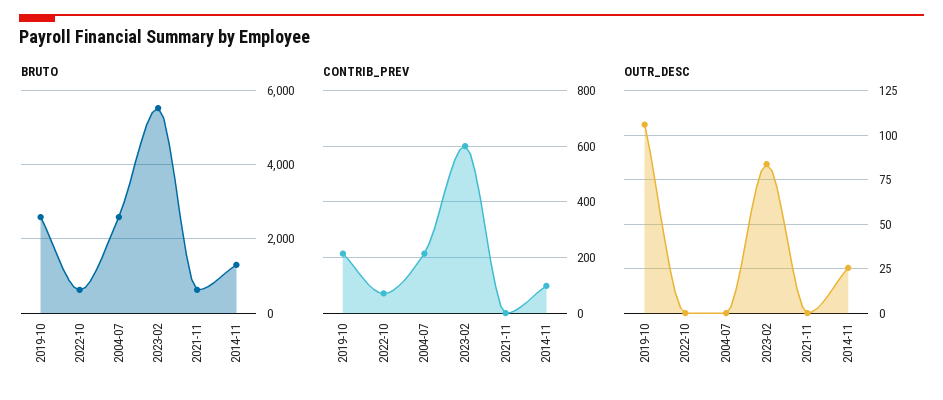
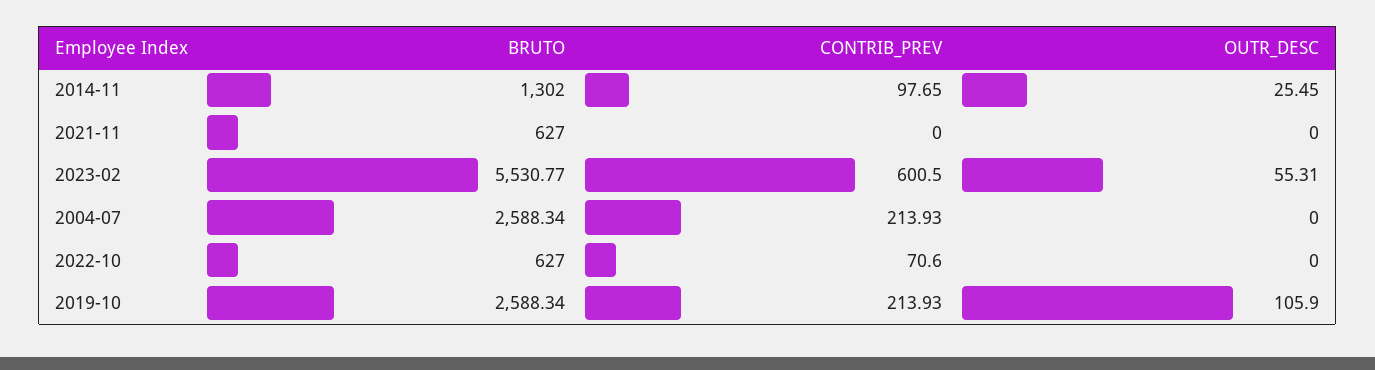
OUTR_DESC, 2023-02: 85 -> 55.31

